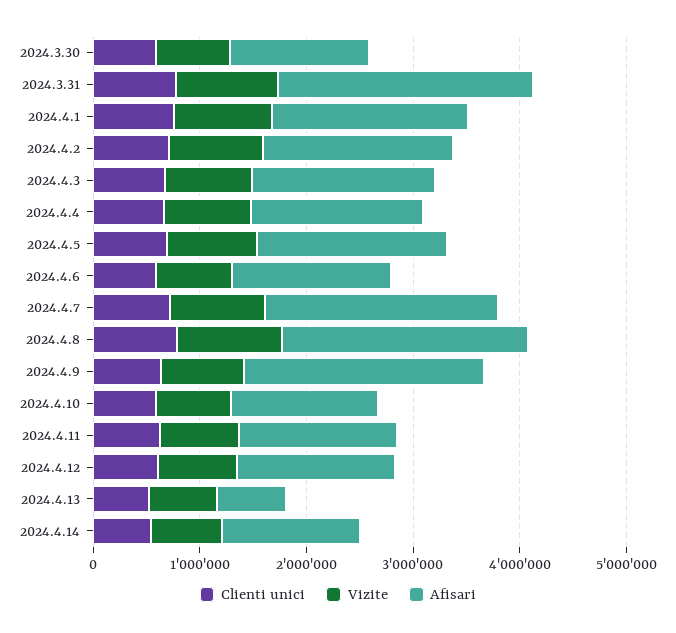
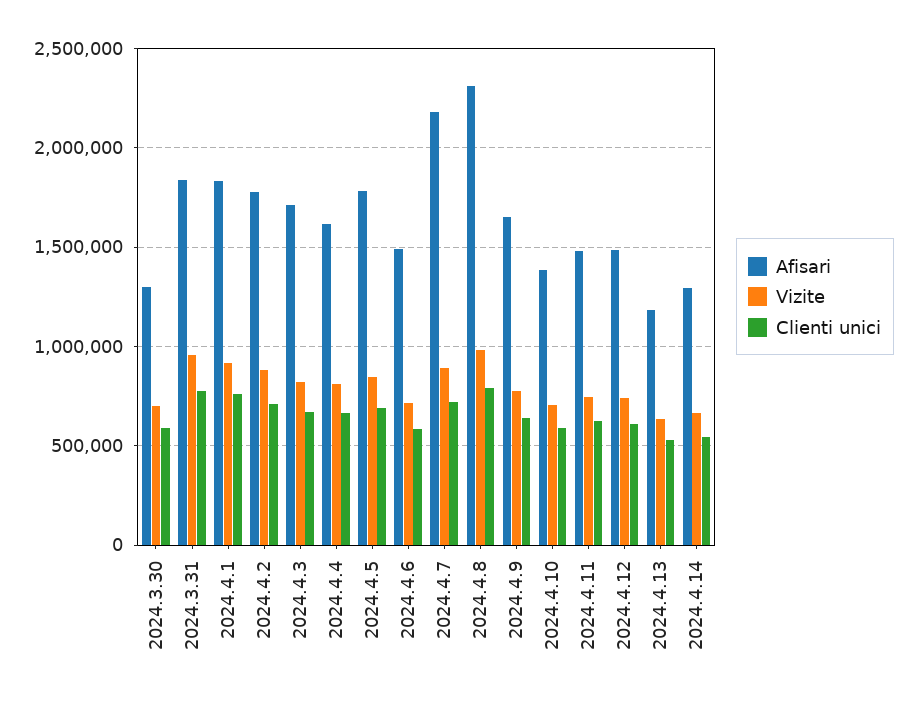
Afisari, 2024.3.31: 2400000 -> 1850000
Afisari, 2024.4.9: 2200000 -> 1650000
Afisari, 2024.4.13: 600000 -> 1200000

